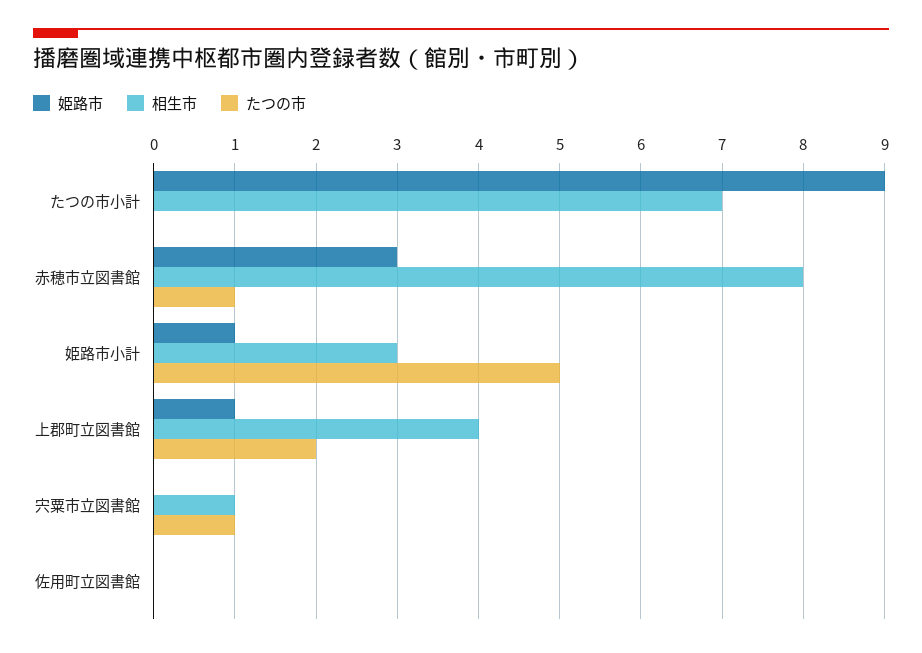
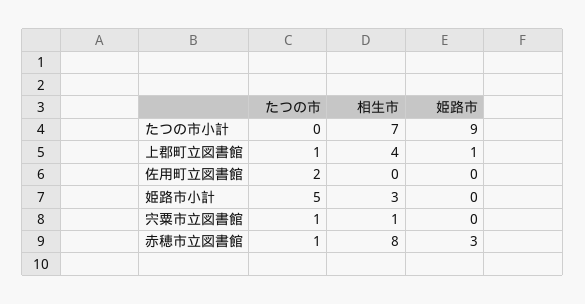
姫路市, 姫路市小計: 1 -> 0
たつの市, 上郡町立図書館: 2 -> 1
たつの市, 佐用町立図書館: 0 -> 2

